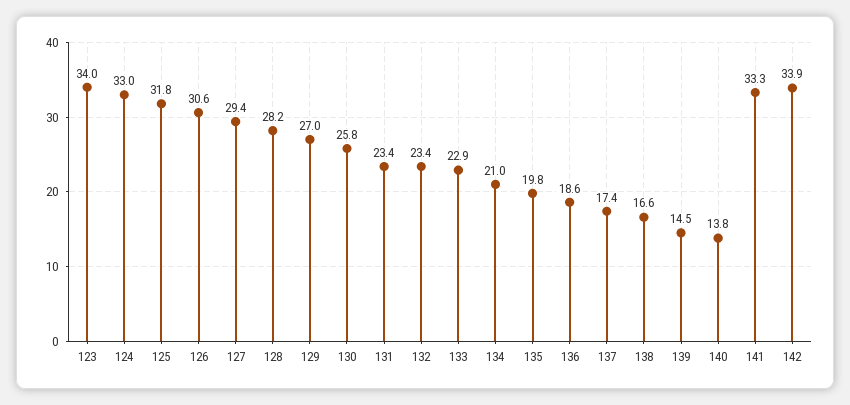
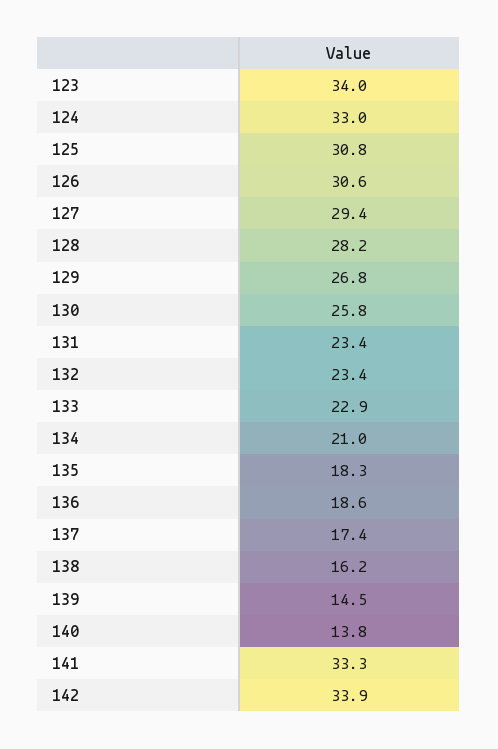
125: 31.8 -> 30.8
129: 27 -> 26.8
135: 19.8 -> 18.3
138: 16.6 -> 16.2

